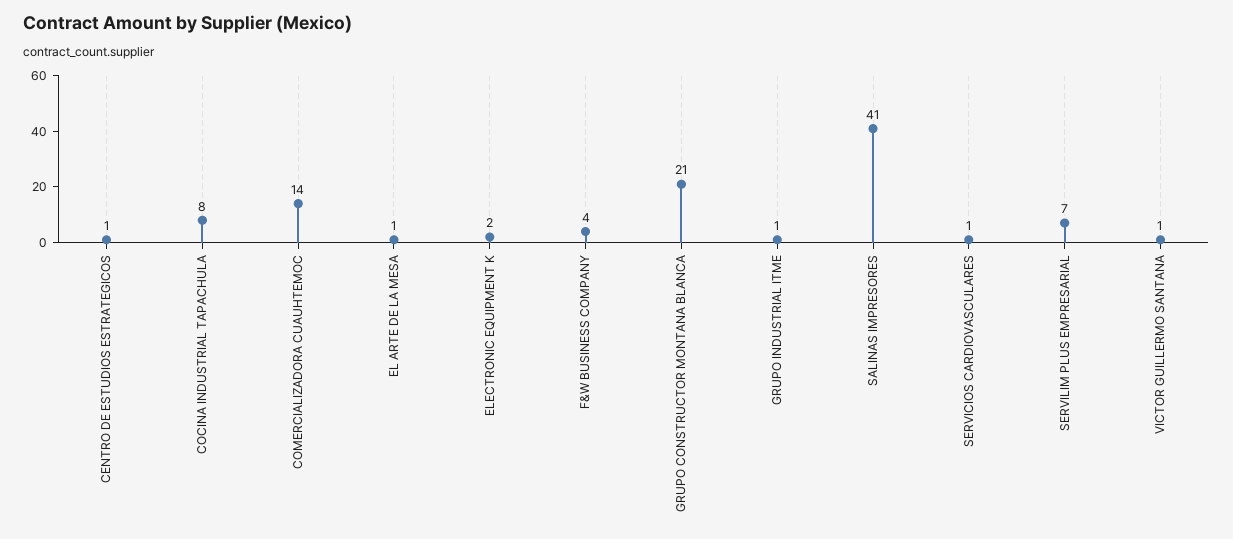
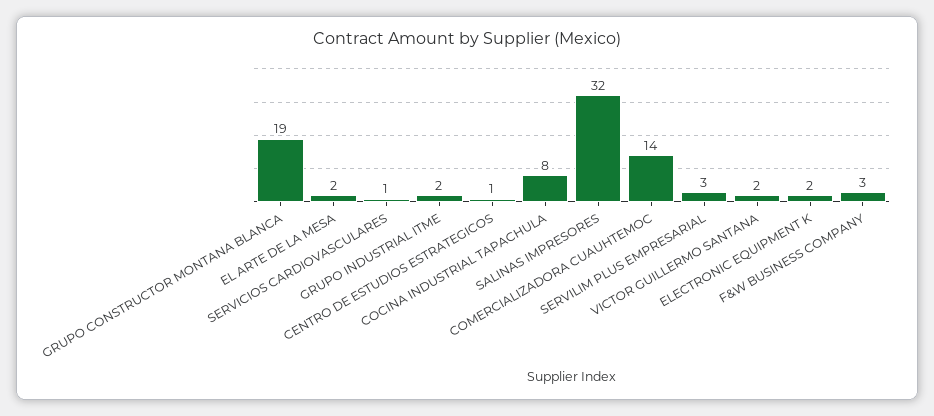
EL ARTE DE LA MESA: 1 -> 2
F&W BUSINESS COMPANY: 4 -> 3
GRUPO CONSTRUCTOR MONTANA BLANCA: 21 -> 19
GRUPO INDUSTRIAL ITME: 1 -> 2
SALINAS IMPRESORES: 41 -> 32
SERVILIM PLUS EMPRESARIAL: 7 -> 3
VICTOR GUILLERMO SANTANA: 1 -> 2

